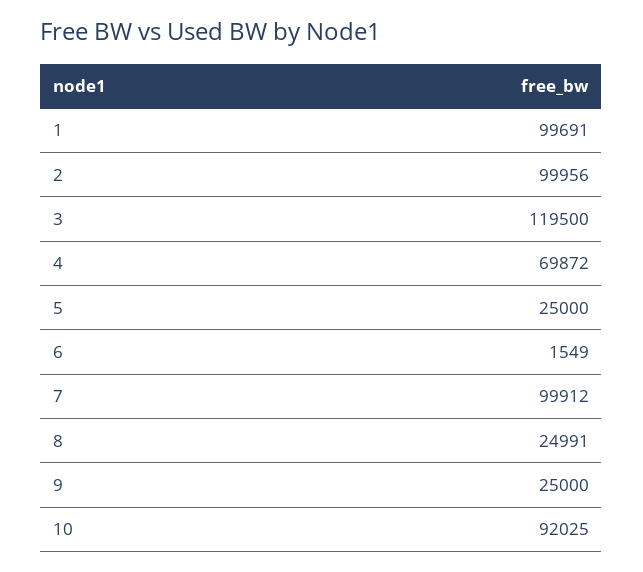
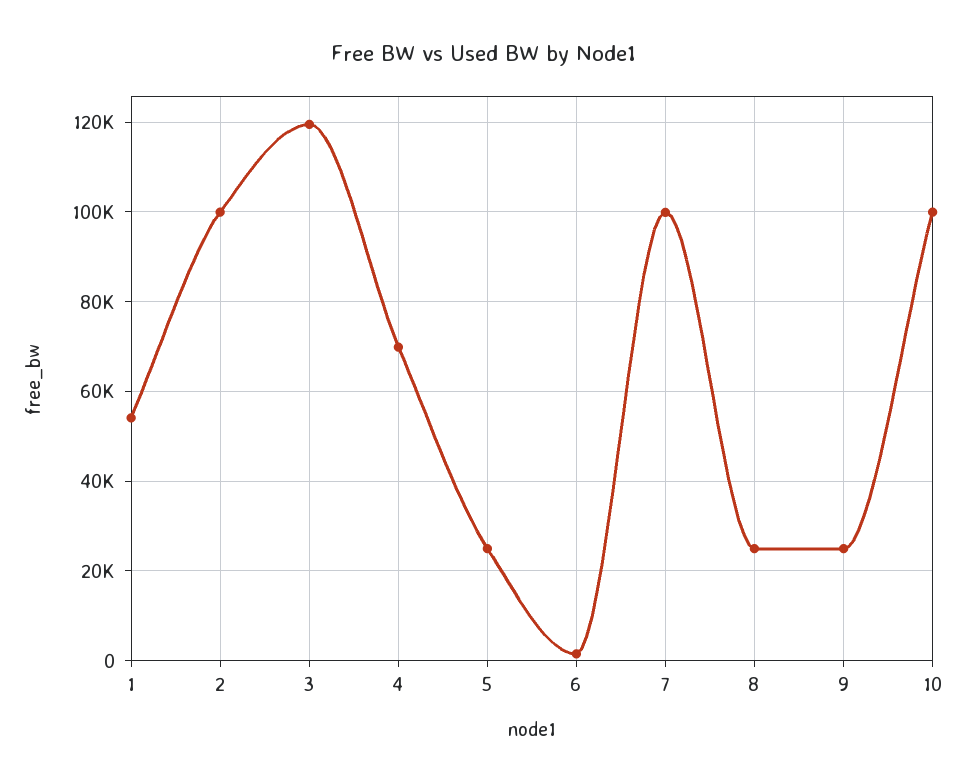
1: 99691 -> 54000
10: 92025 -> 100000

